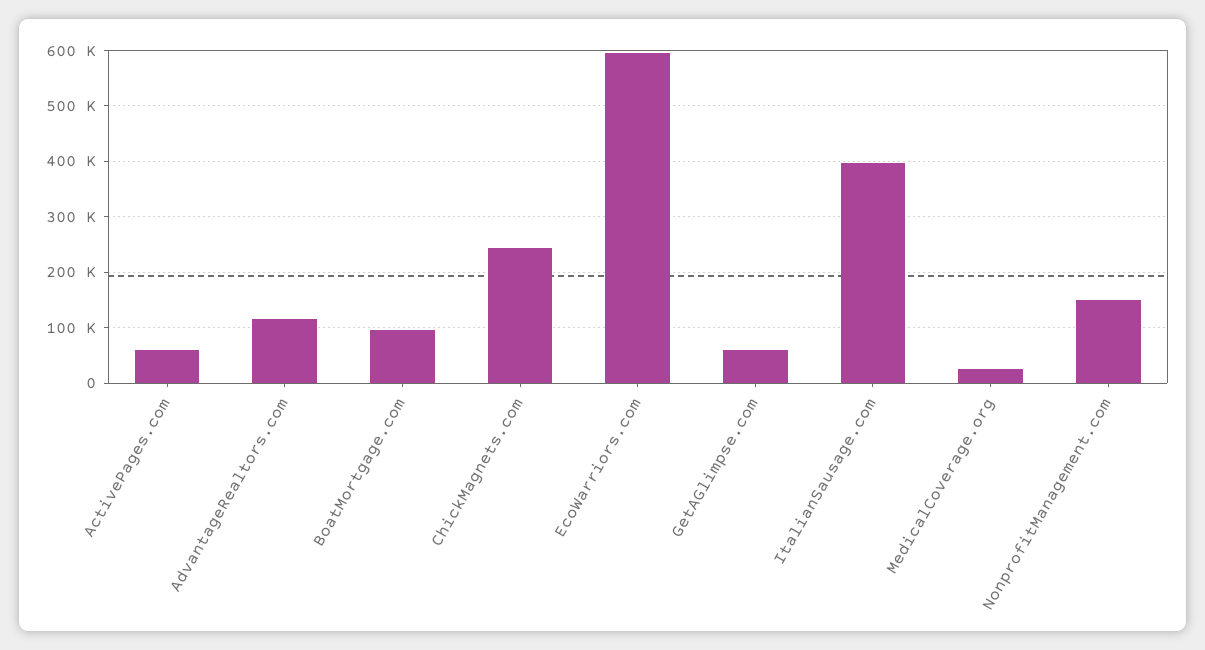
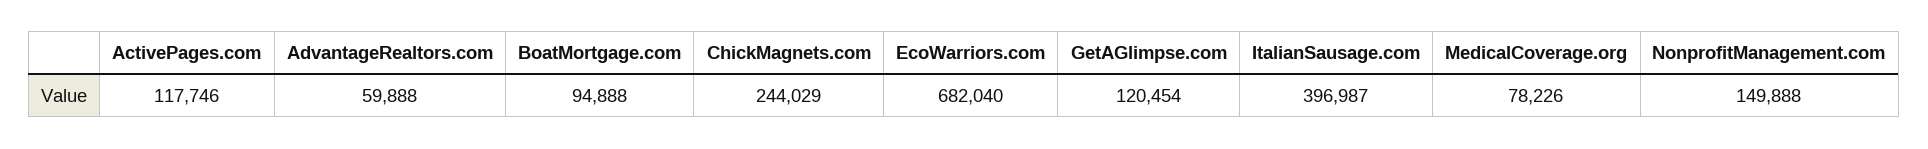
ActivePages.com: 60000 -> 117746
AdvantageRealtors.com: 120000 -> 59888
EcoWarriors.com: 600000 -> 682040
GetAGlimpse.com: 60000 -> 120454
MedicalCoverage.org: 20000 -> 78226

